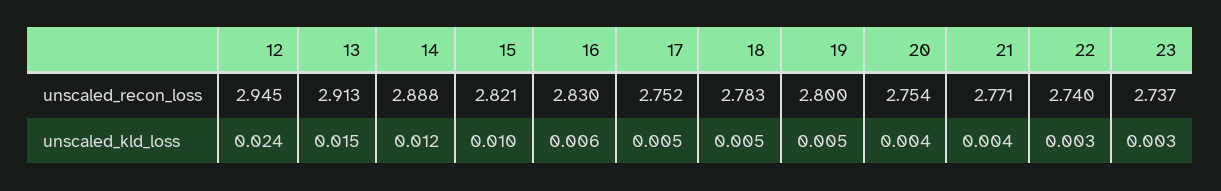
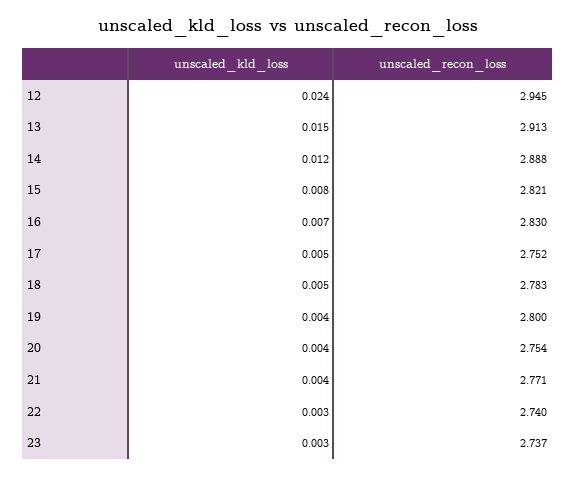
15, unscaled_kld_loss: 0.01 -> 0.008
16, unscaled_kld_loss: 0.006 -> 0.007
19, unscaled_kld_loss: 0.005 -> 0.004

